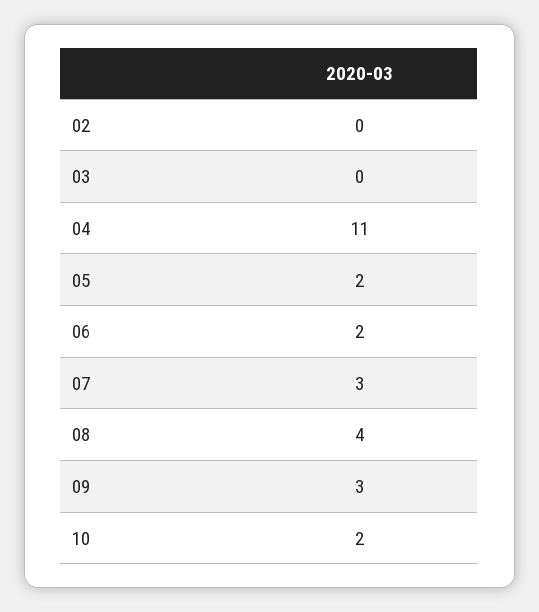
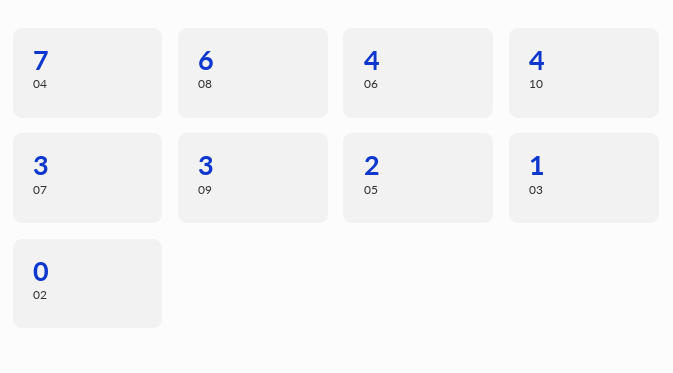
03: 0 -> 1
04: 11 -> 7
06: 2 -> 4
08: 4 -> 6
10: 2 -> 4

